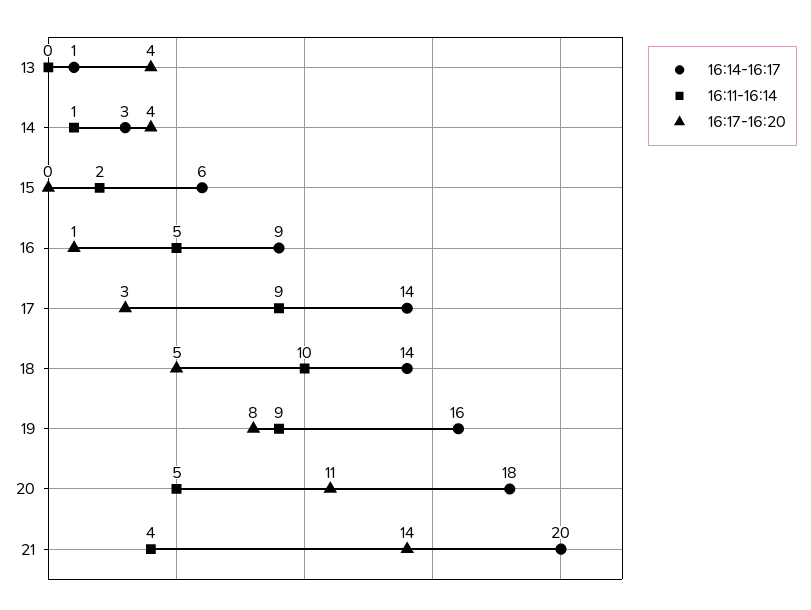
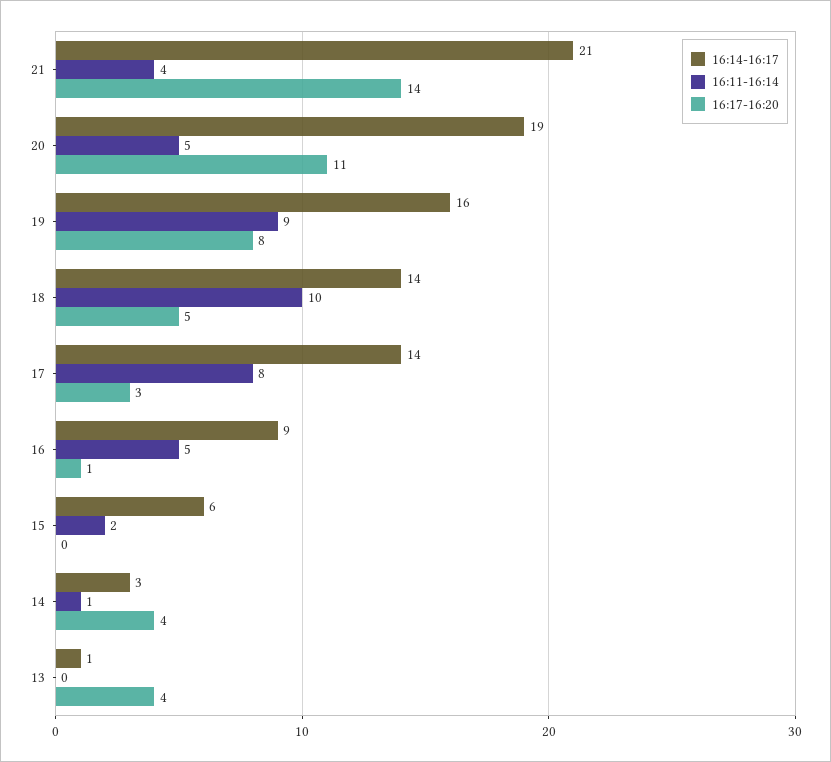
16:11-16:14, 17: 9 -> 8
16:14-16:17, 20: 18 -> 19
16:14-16:17, 21: 20 -> 21

